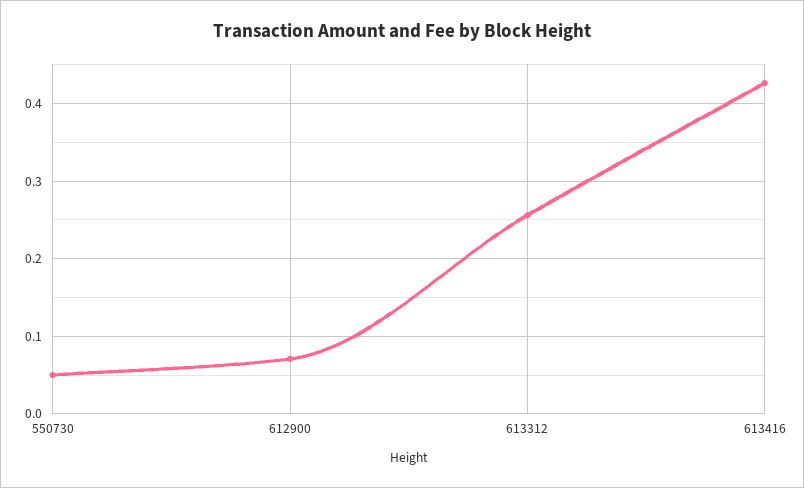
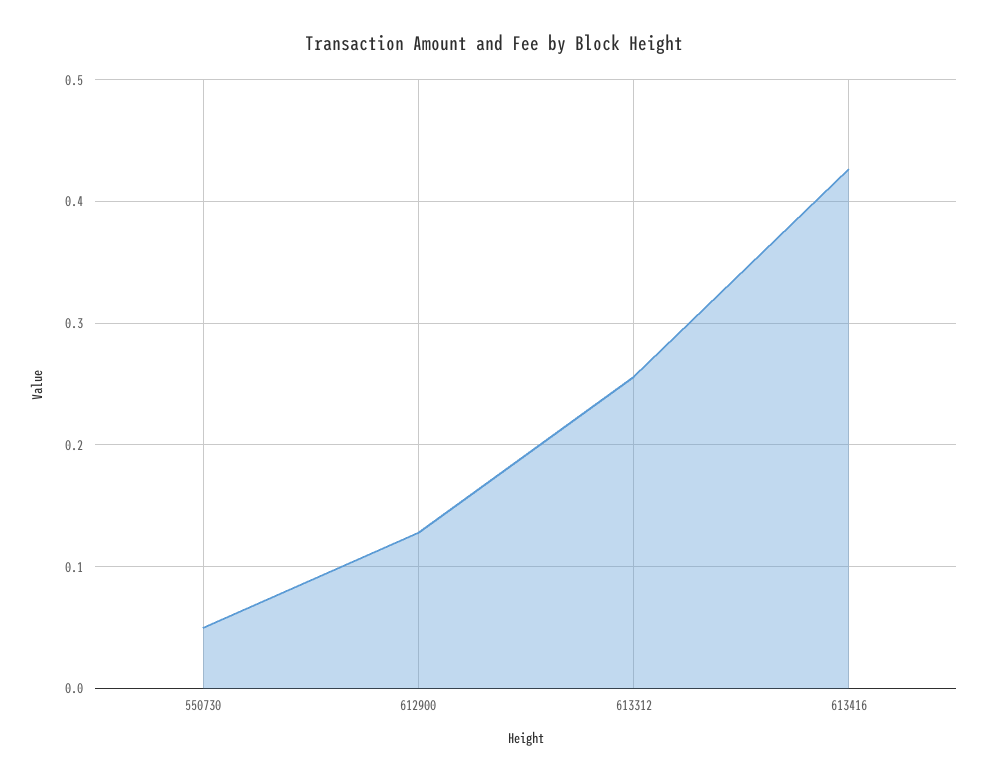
612900: 0.07 -> 0.13

